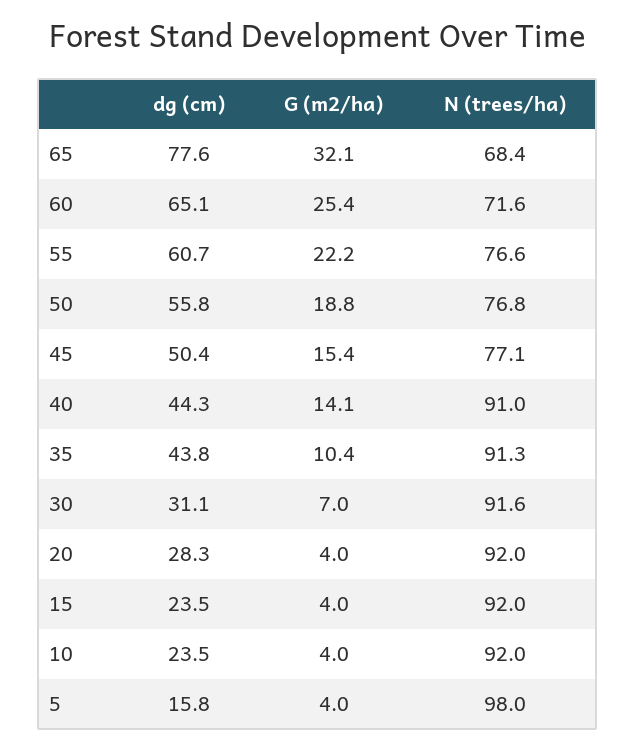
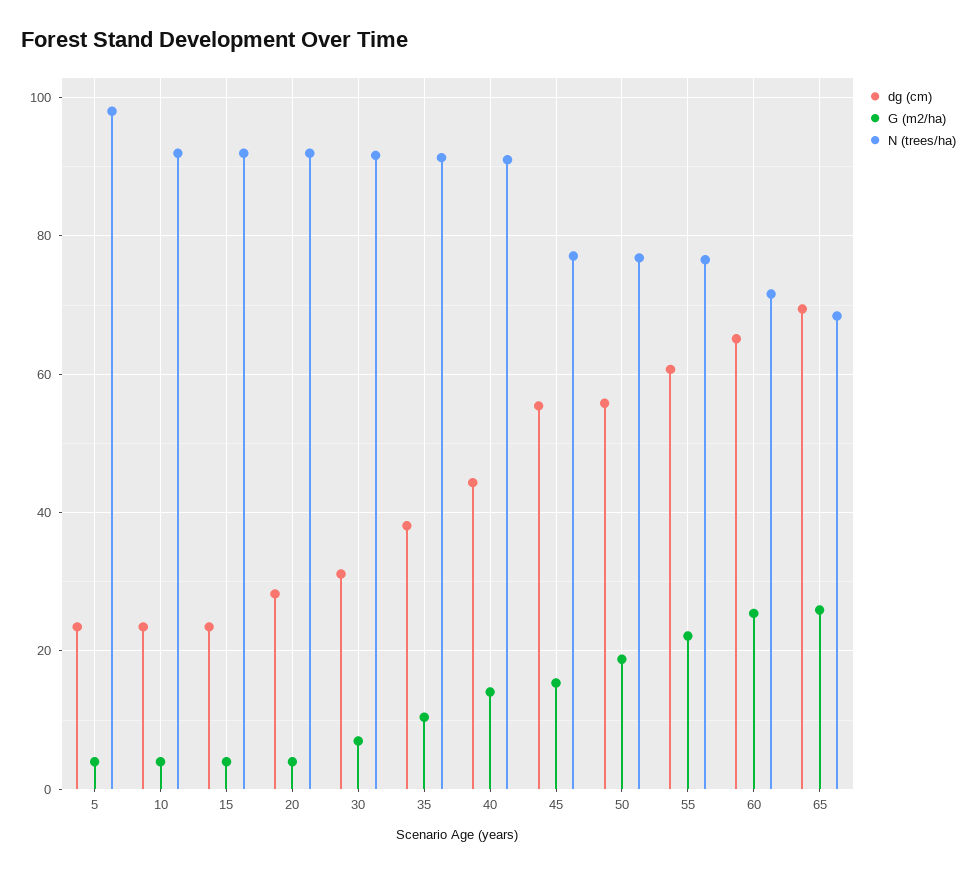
dg (cm), 65: 77.6 -> 70
G (m2/ha), 65: 32.1 -> 26
dg (cm), 45: 50.4 -> 56
dg (cm), 35: 43.8 -> 38
dg (cm), 5: 15.8 -> 24

